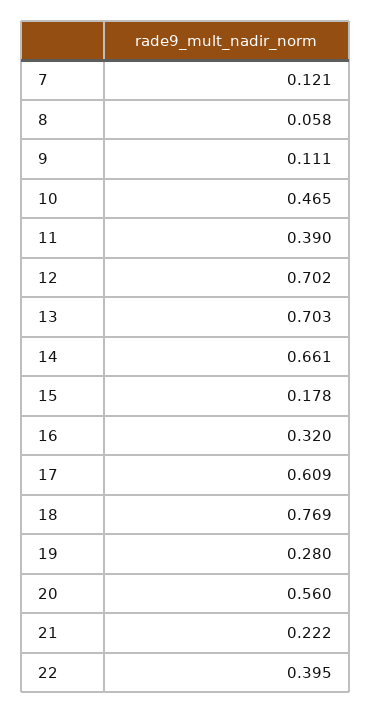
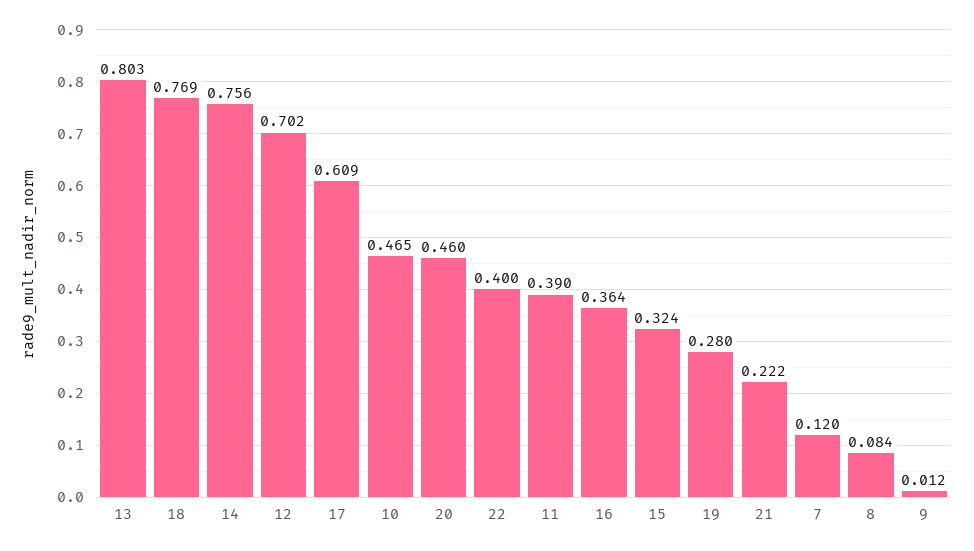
7: 0.121 -> 0.12
8: 0.058 -> 0.084
9: 0.111 -> 0.012
13: 0.703 -> 0.803
14: 0.661 -> 0.756
15: 0.178 -> 0.324
16: 0.32 -> 0.364
20: 0.56 -> 0.46
22: 0.395 -> 0.4

